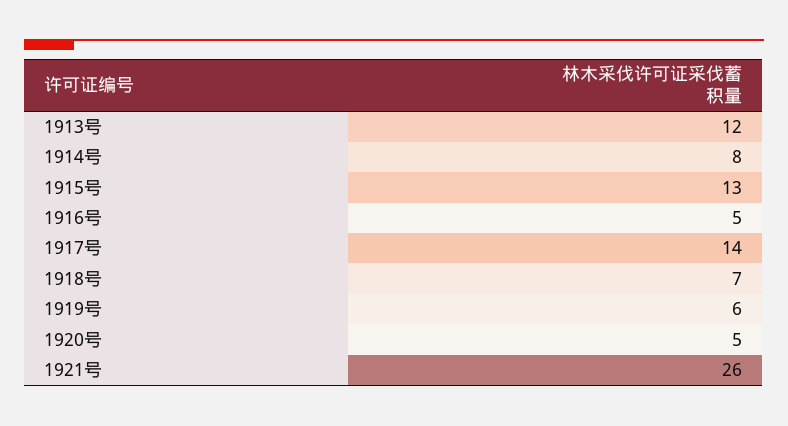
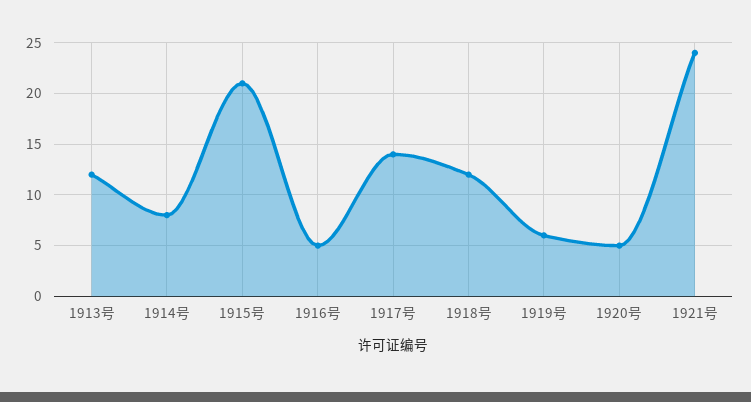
1915号: 13 -> 21
1918号: 7 -> 12
1921号: 26 -> 24

